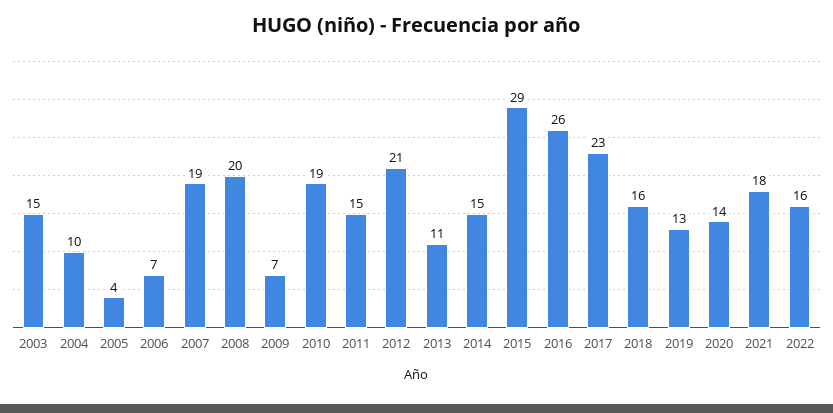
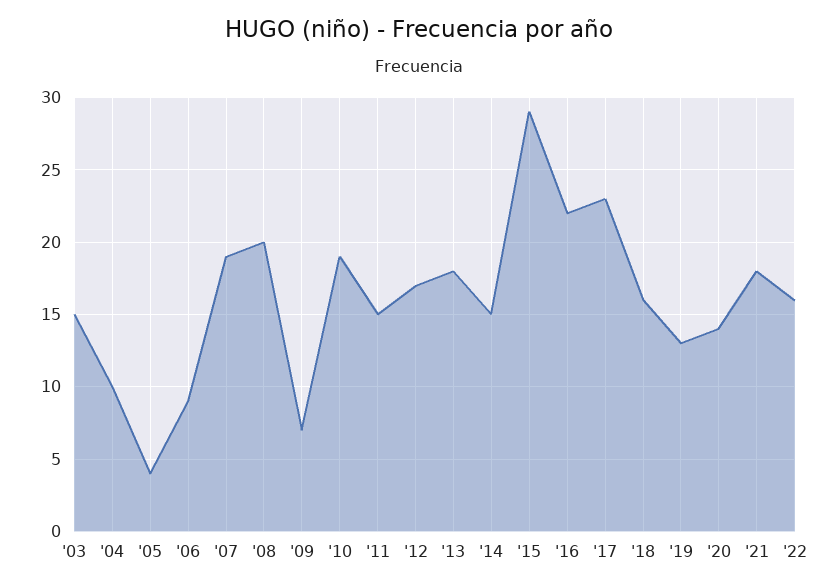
2006: 7 -> 9
2012: 21 -> 17
2013: 11 -> 18
2016: 26 -> 22

